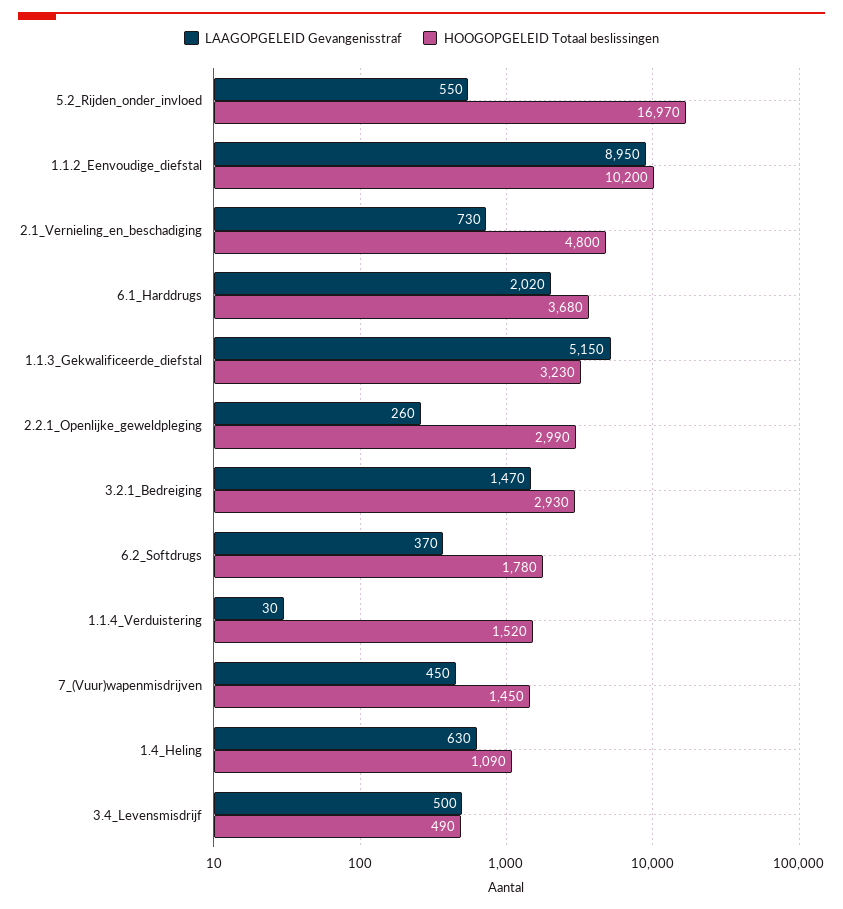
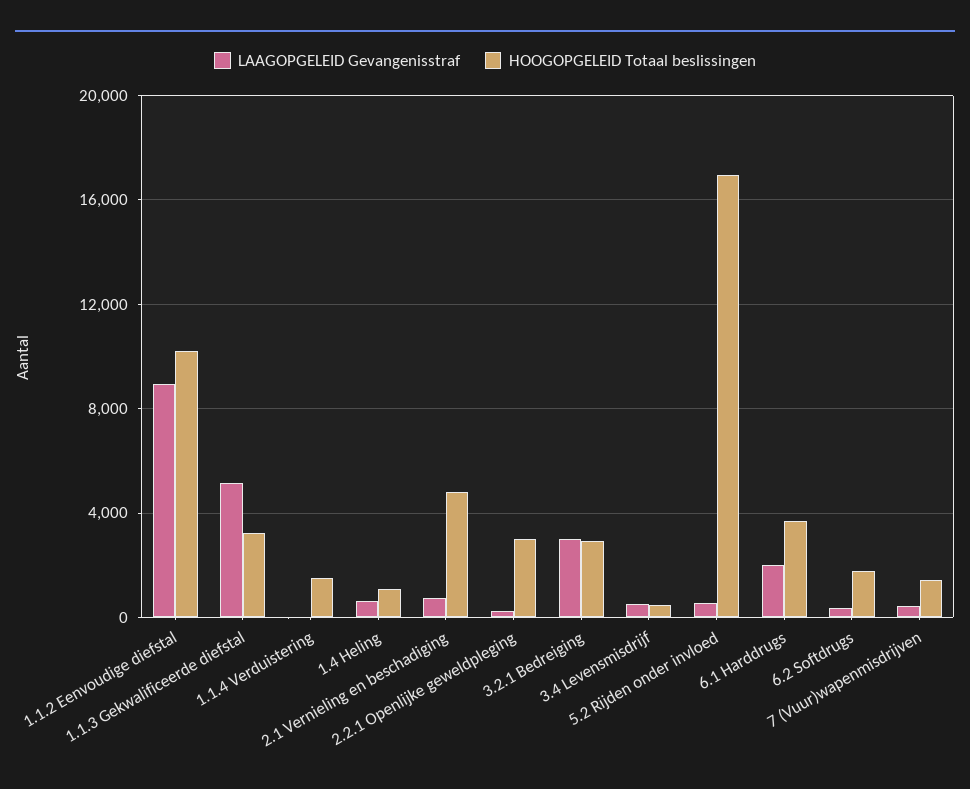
LAAGOPGELEID Gevangenisstraf, 3.2.1_Bedreiging: 1470 -> 3000

